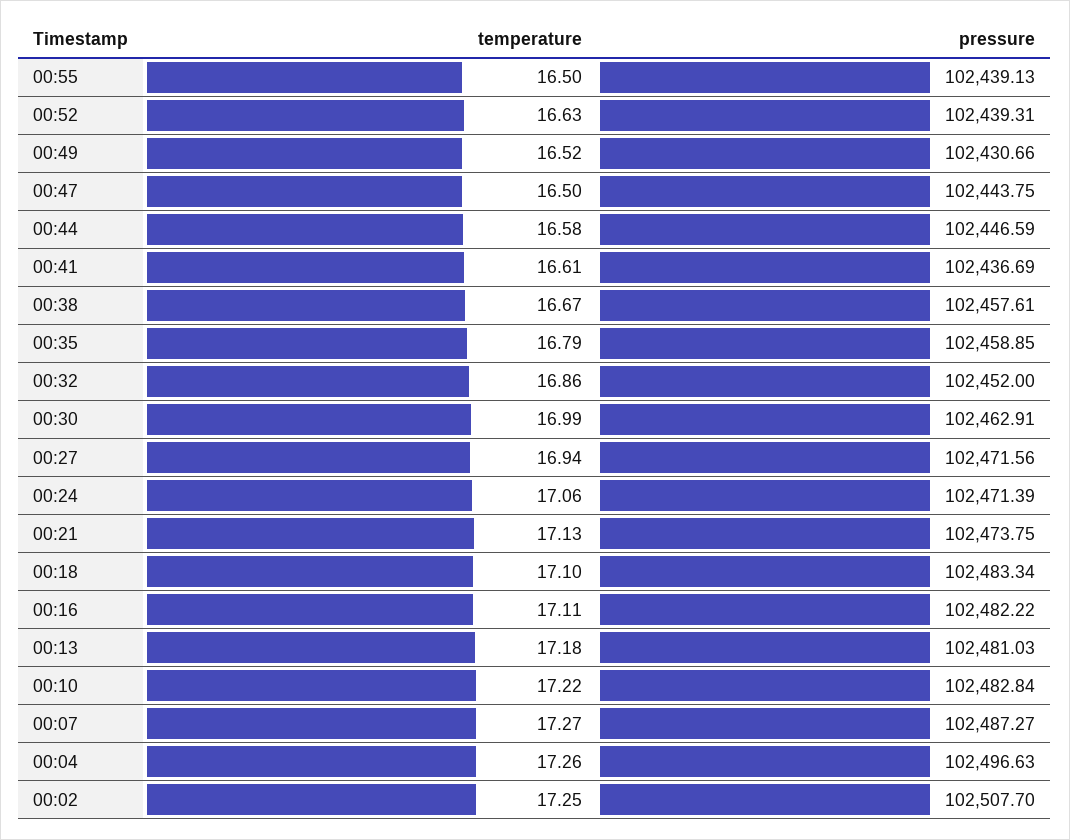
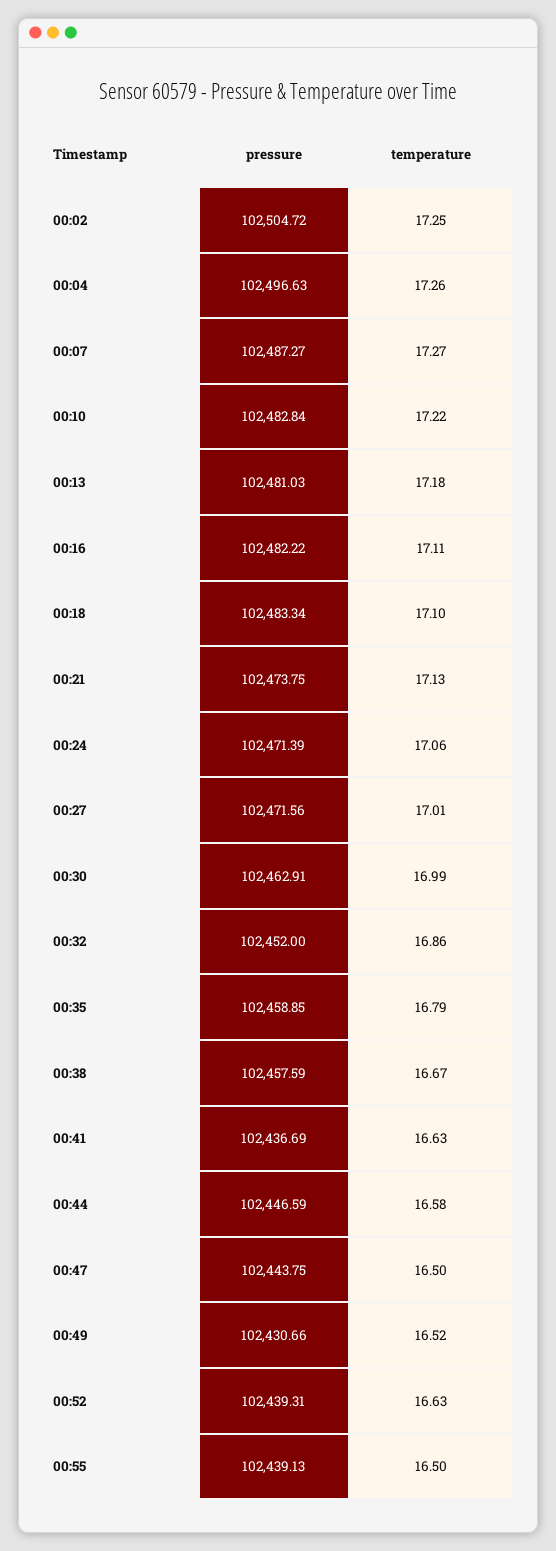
temperature, 00:41: 16.61 -> 16.63
pressure, 00:38: 102457.61 -> 102457.59
temperature, 00:27: 16.94 -> 17.01
pressure, 00:02: 102507.7 -> 102504.72

